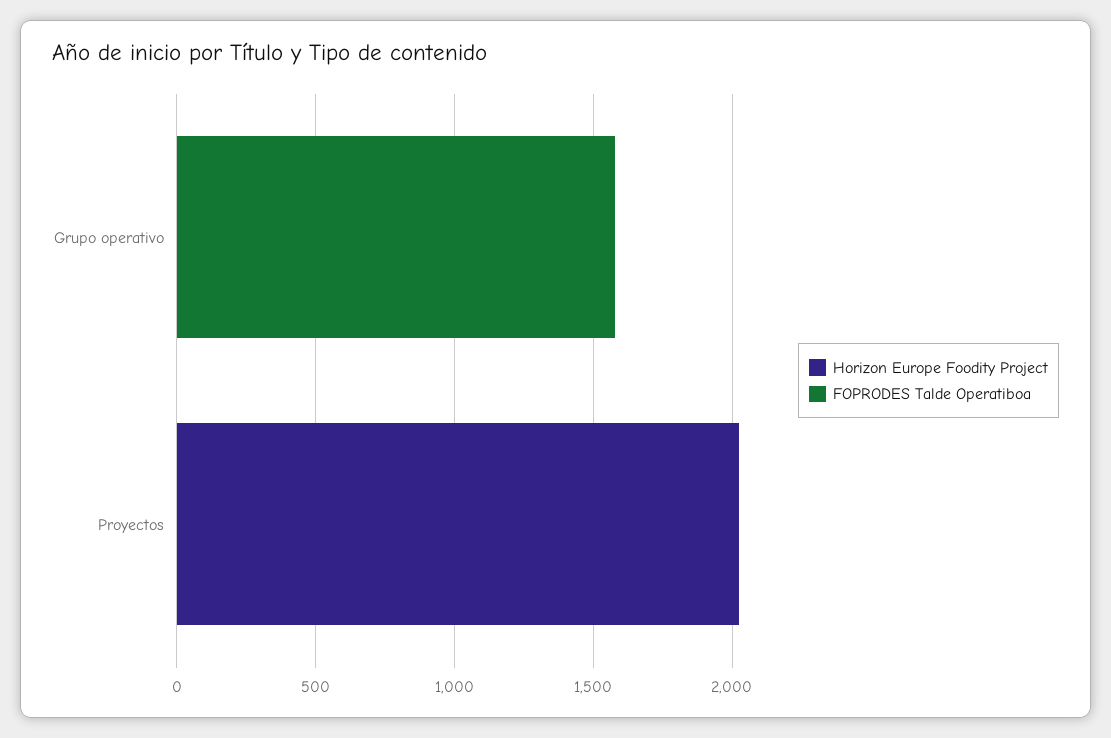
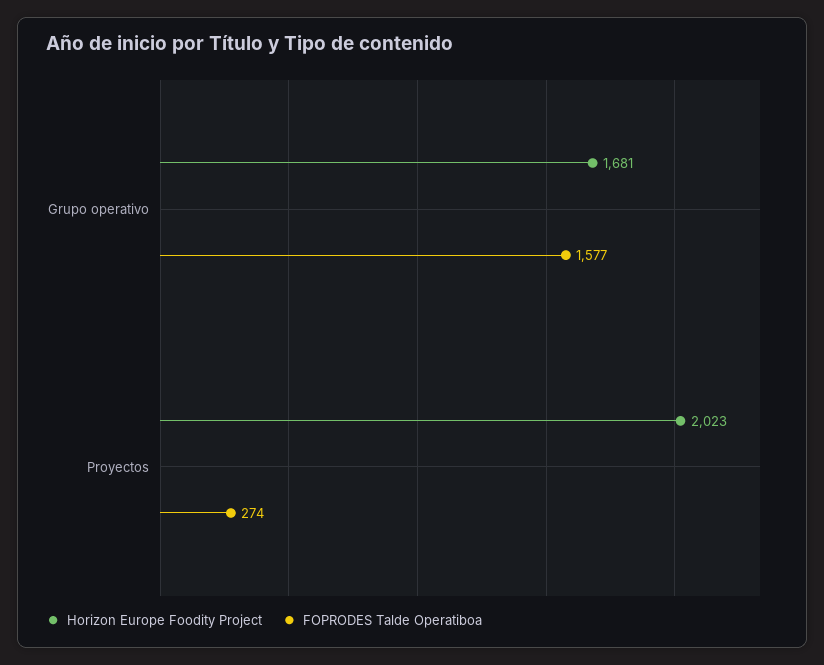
Horizon Europe Foodity Project, Grupo operativo: 0 -> 1681
FOPRODES Talde Operatiboa, Proyectos: 0 -> 274

